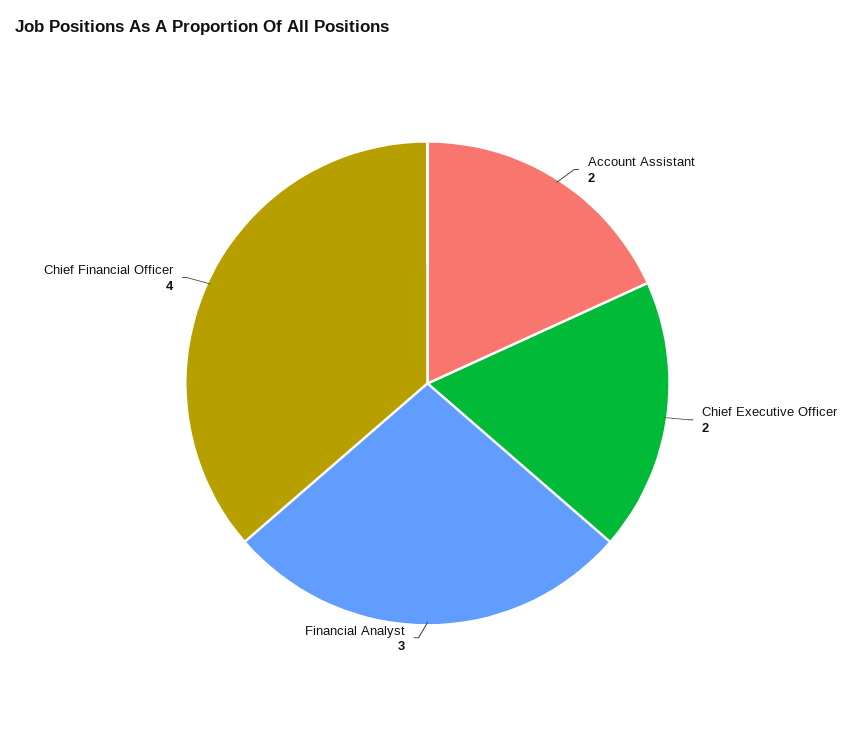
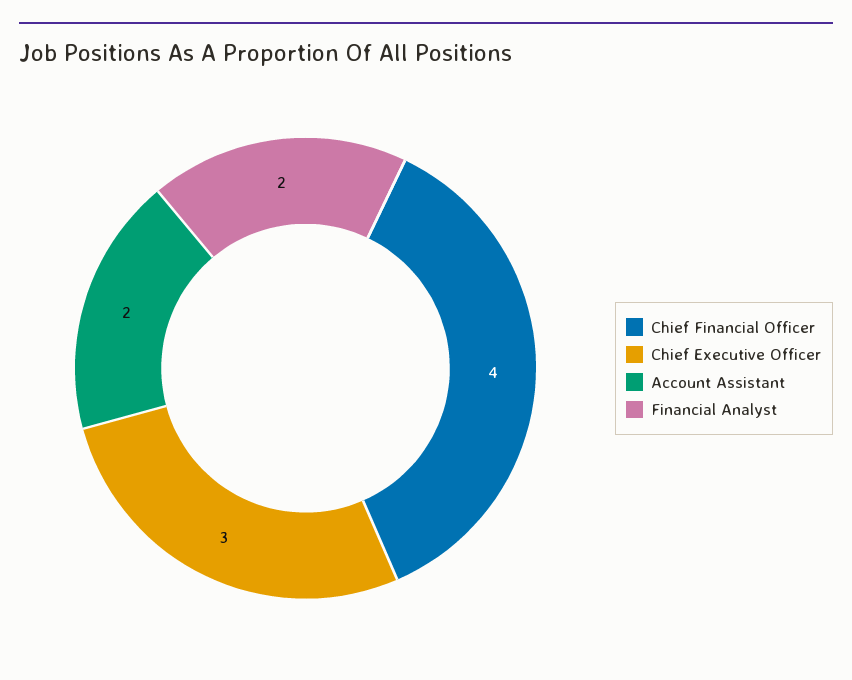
Chief Executive Officer: 2 -> 3
Financial Analyst: 3 -> 2

